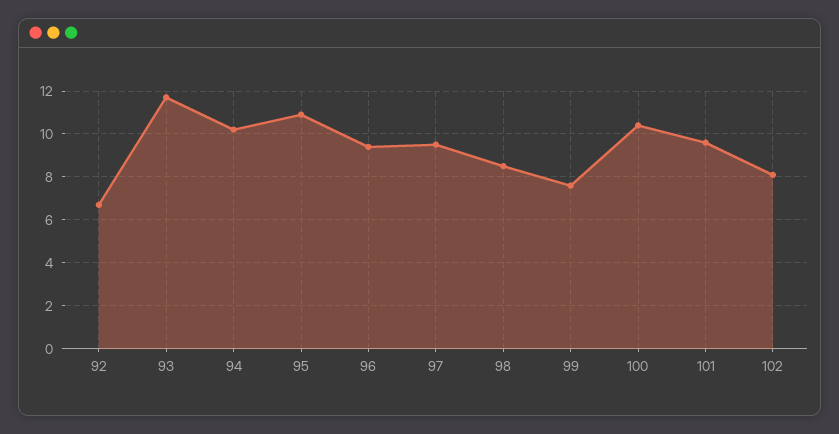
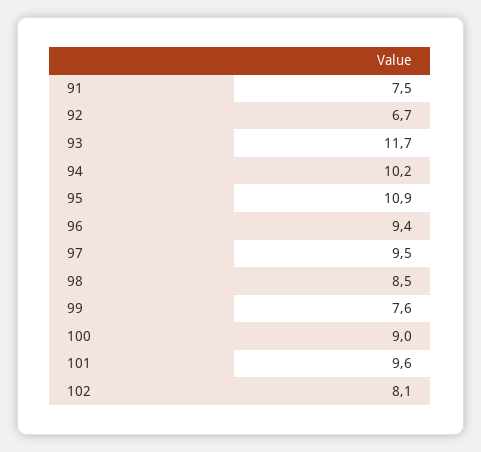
100: 10.5 -> 9
91: none -> 7.5

